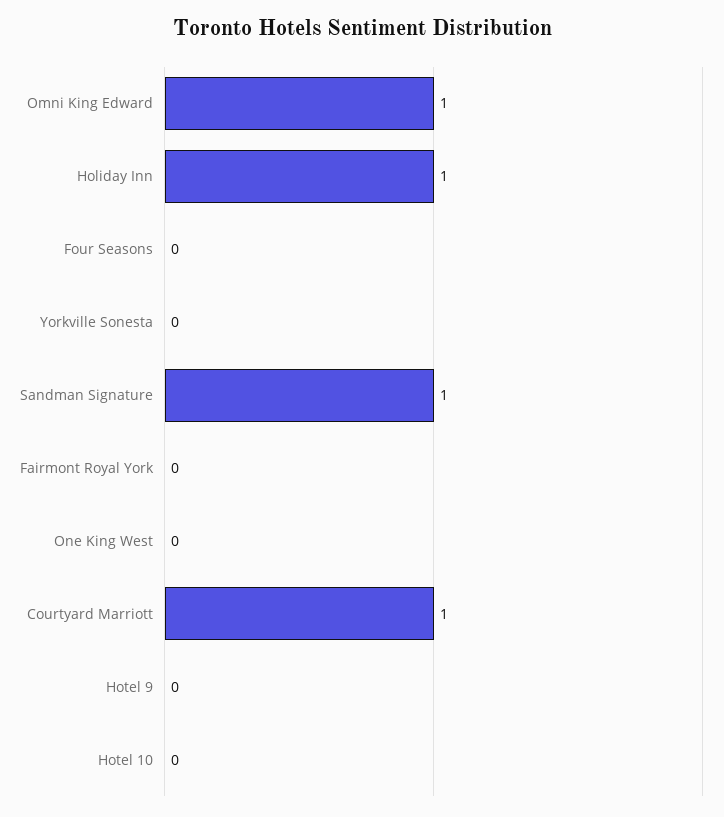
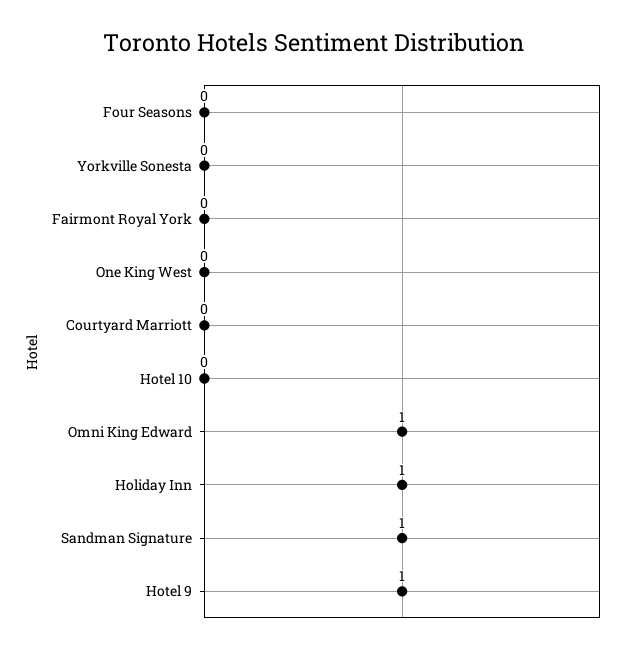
Courtyard Marriott: 1 -> 0
Hotel 9: 0 -> 1

